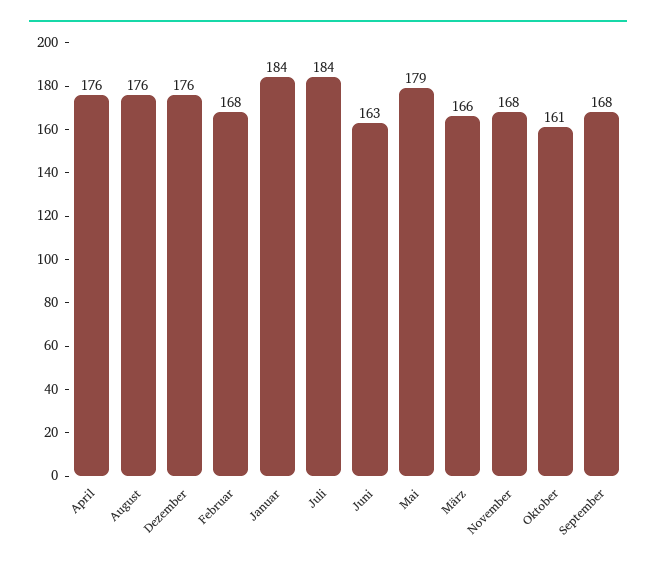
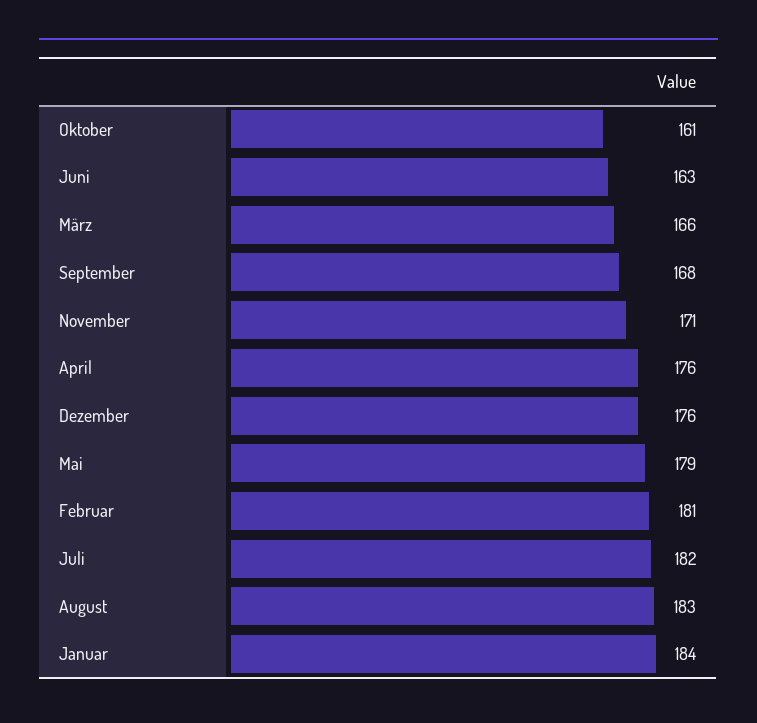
August: 176 -> 183
Februar: 168 -> 181
Juli: 184 -> 182
November: 168 -> 171

